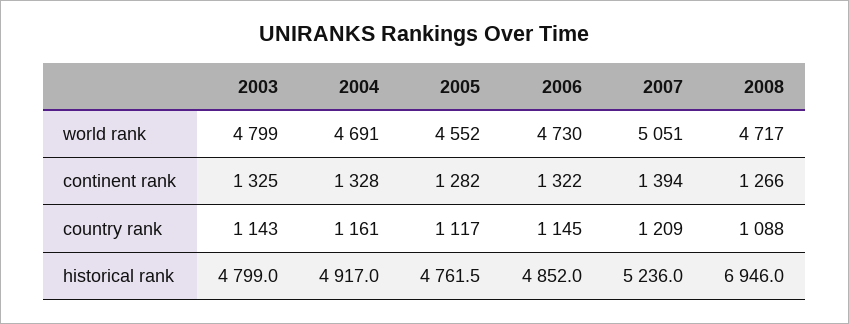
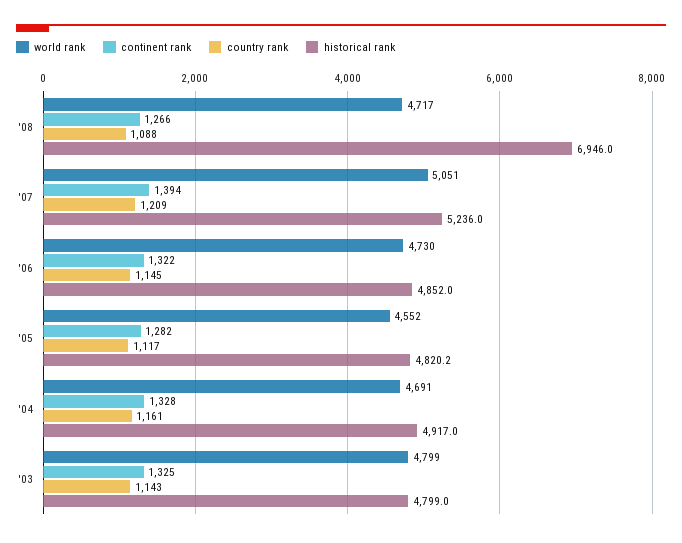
historical rank, 2005: 4761.5 -> 4820.2

